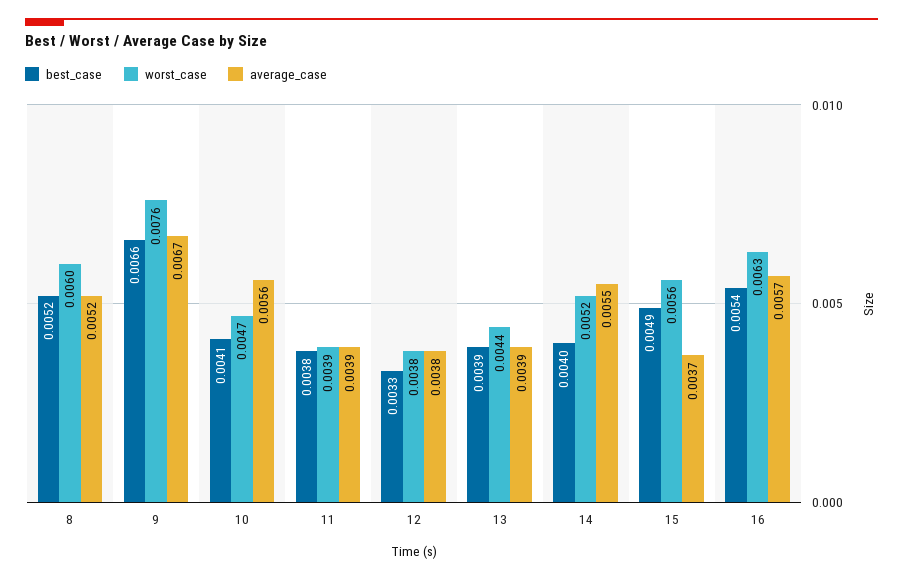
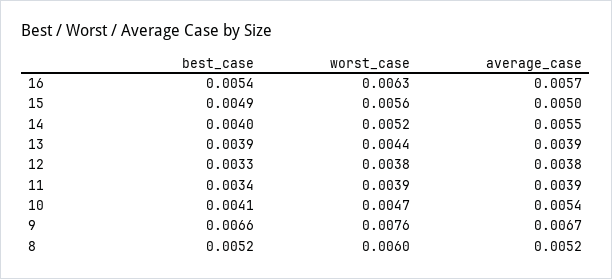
average_case, 10: 0.0056 -> 0.0054
best_case, 11: 0.0038 -> 0.0034
average_case, 15: 0.0037 -> 0.005

